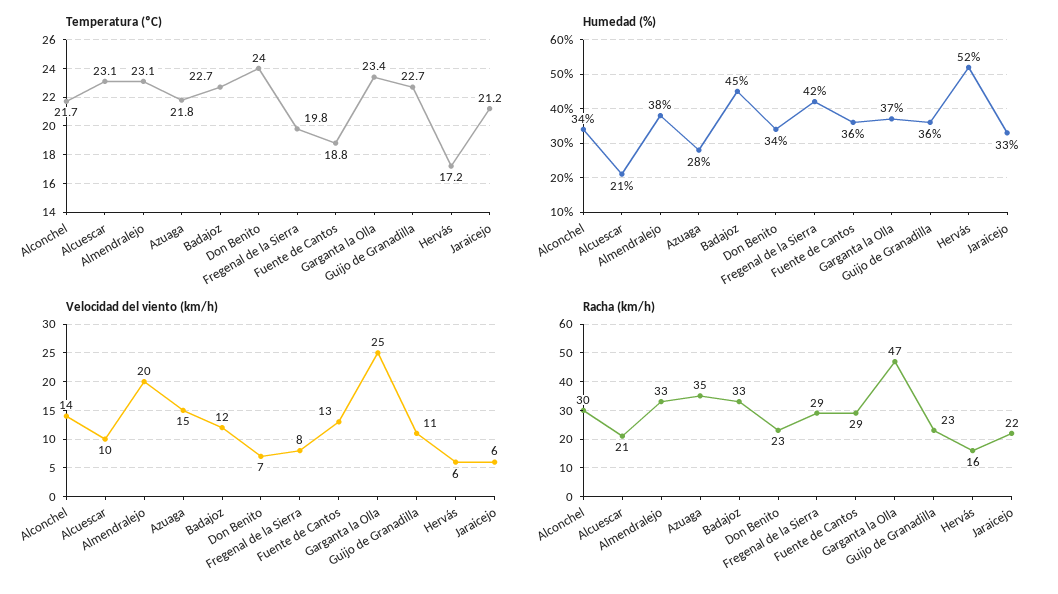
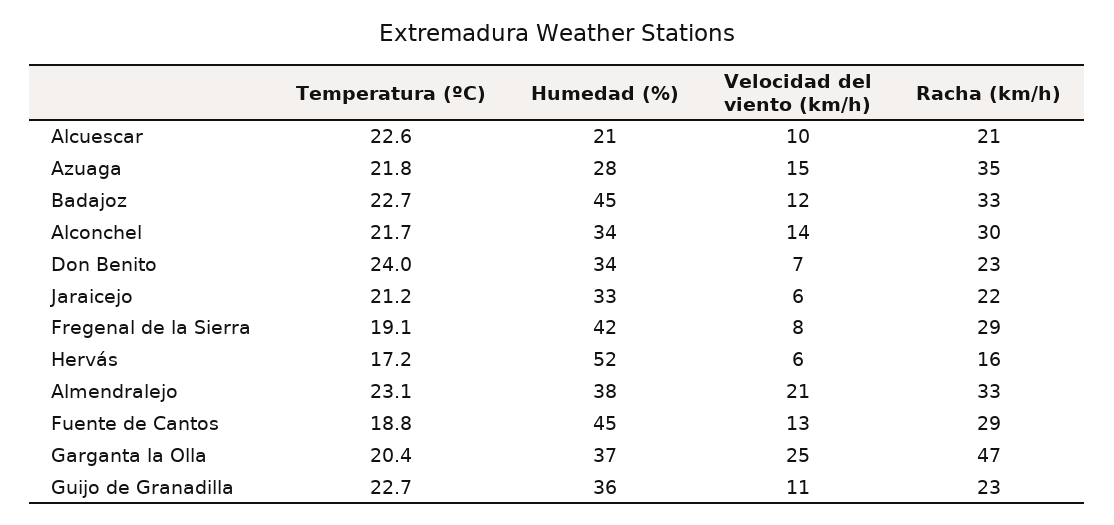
Temperatura (ºC), Alcuescar: 23.1 -> 22.6
Temperatura (ºC), Fregenal de la Sierra: 19.8 -> 19.1
Temperatura (ºC), Garganta la Olla: 23.4 -> 20.4
Humedad (%), Fuente de Cantos: 36 -> 45
Velocidad del viento (km/h), Almendralejo: 20 -> 21

